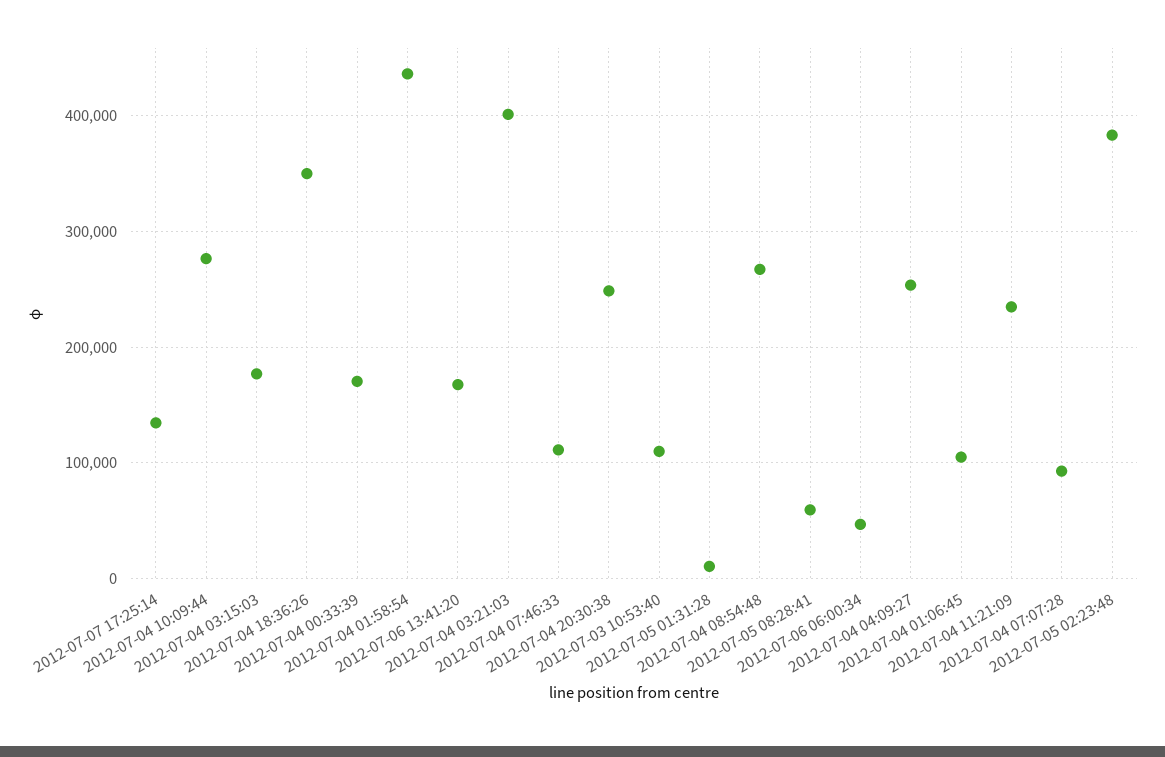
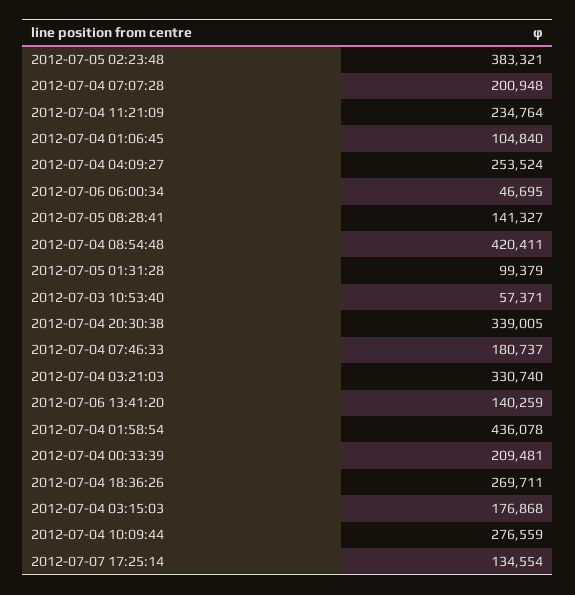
2012-07-04 18:36:26: 350000 -> 269711
2012-07-04 00:33:39: 170000 -> 209481
2012-07-06 13:41:20: 170000 -> 140259
2012-07-04 03:21:03: 400000 -> 330740
2012-07-04 07:46:33: 110000 -> 180737
2012-07-04 20:30:38: 250000 -> 339005
2012-07-03 10:53:40: 110000 -> 57371
2012-07-05 01:31:28: 10000 -> 99379
2012-07-04 08:54:48: 270000 -> 420411
2012-07-05 08:28:41: 60000 -> 141327
2012-07-04 07:07:28: 90000 -> 200948

